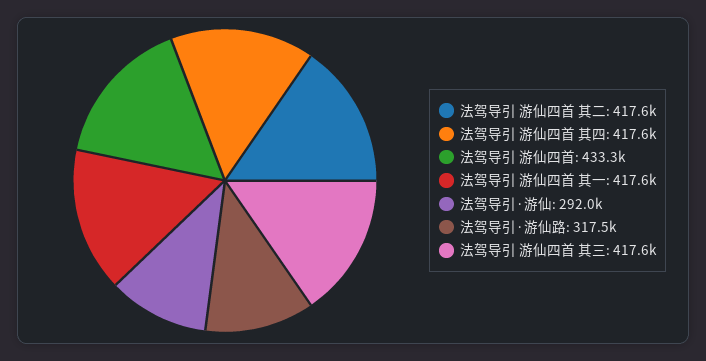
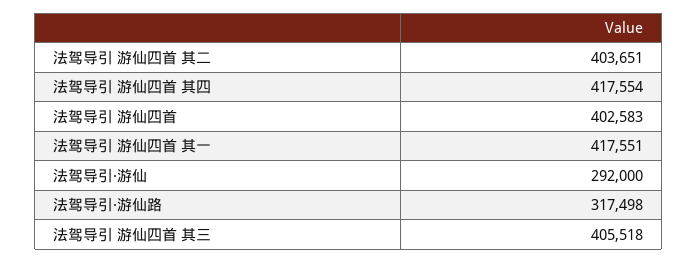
法驾导引 游仙四首 其二: 417600 -> 403651
法驾导引 游仙四首: 433300 -> 402583
法驾导引 游仙四首 其三: 417600 -> 405518

